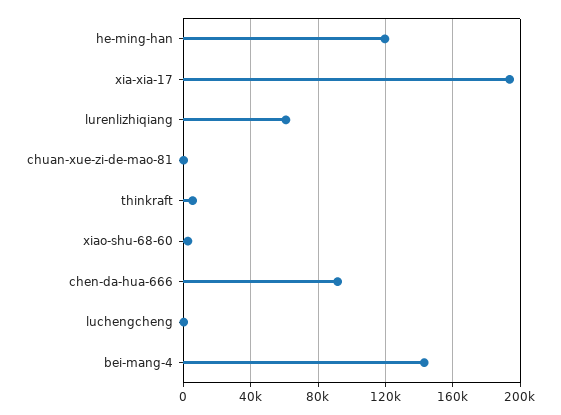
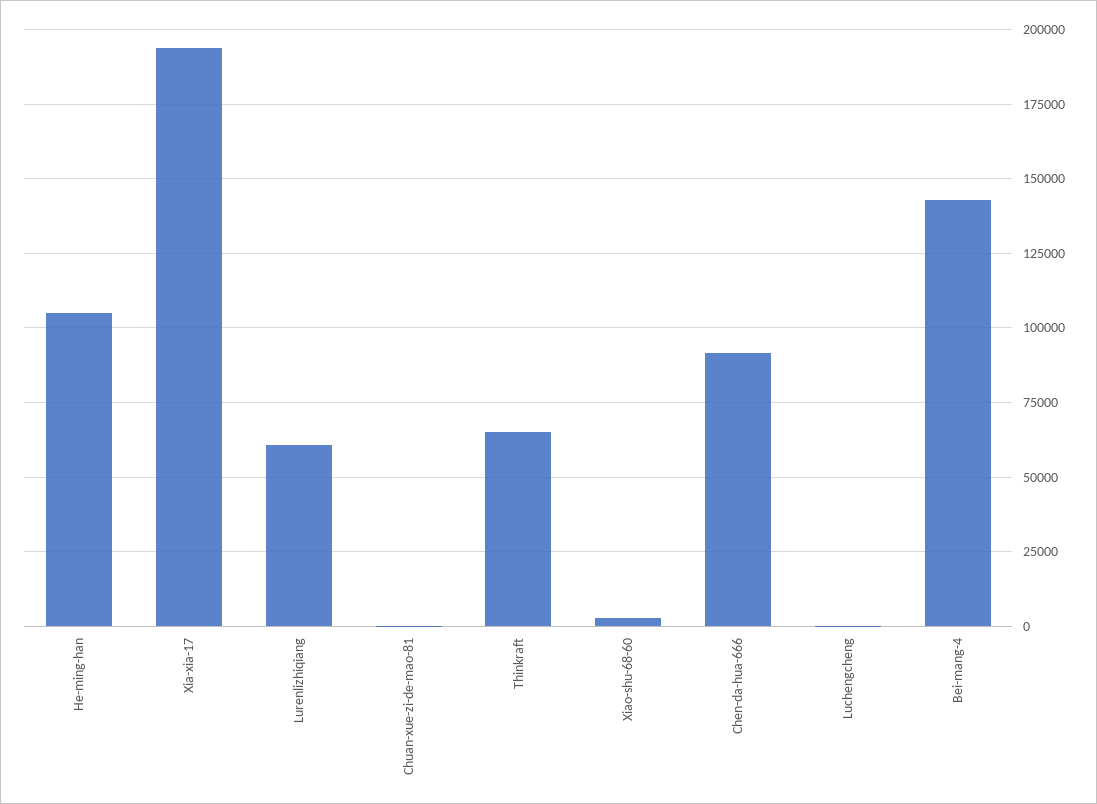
he-ming-han: 120000 -> 105000
thinkraft: 5000 -> 65000

